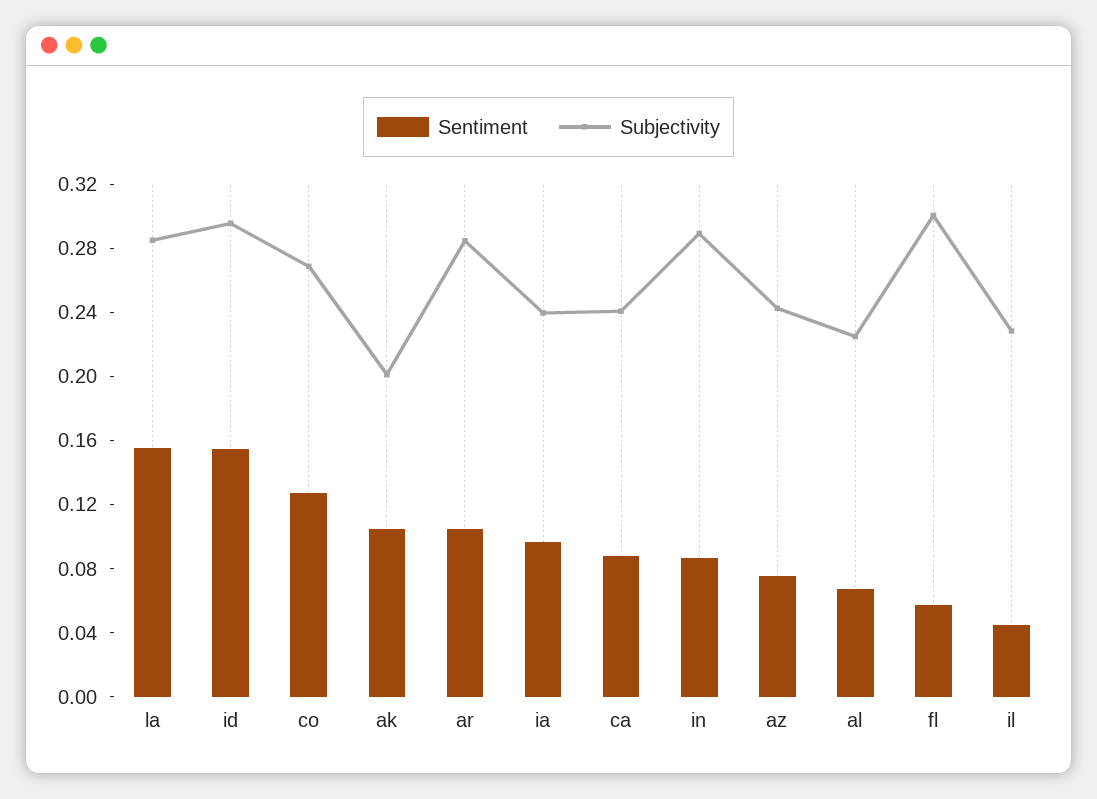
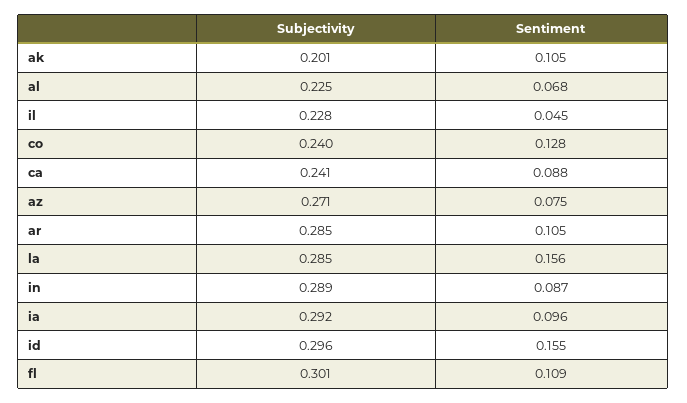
Subjectivity, co: 0.27 -> 0.24
Subjectivity, ia: 0.24 -> 0.292
Subjectivity, az: 0.24 -> 0.271
Sentiment, fl: 0.06 -> 0.109

